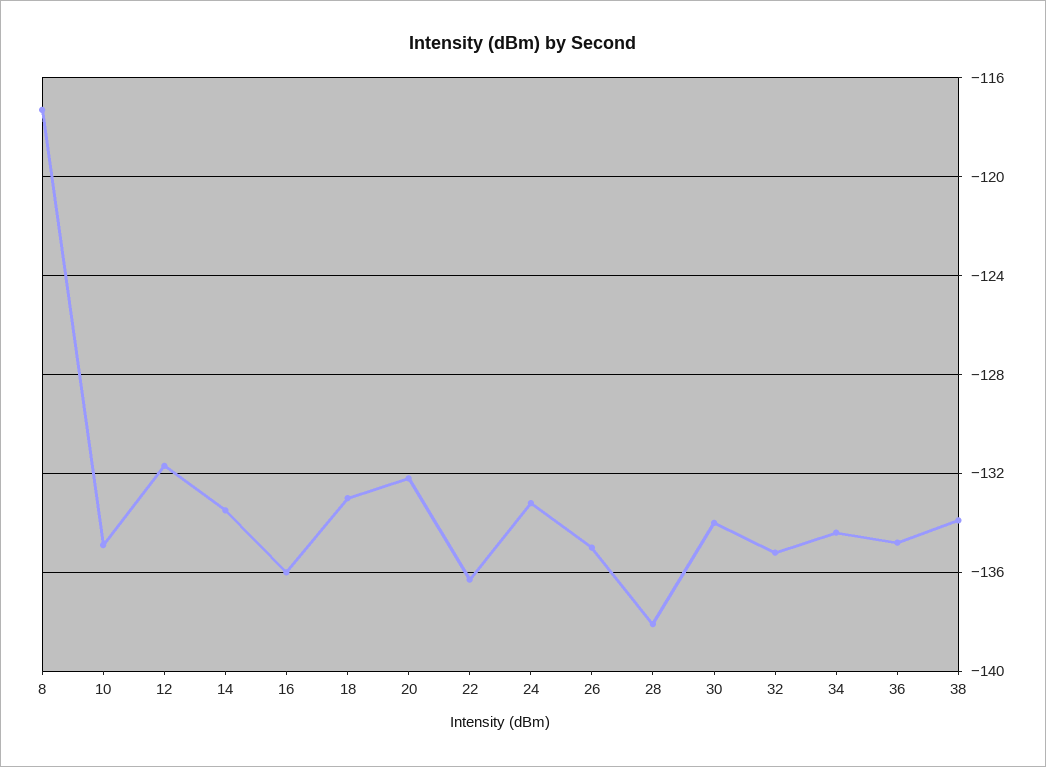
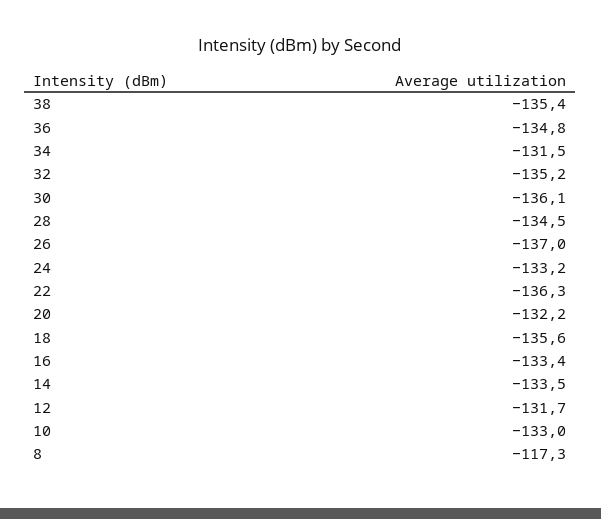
10: -135 -> -133
16: -136 -> -133.4
18: -133 -> -135.6
26: -135 -> -137
28: -138 -> -134.5
30: -134 -> -136.1
34: -134.5 -> -131.5
38: -134 -> -135.4

